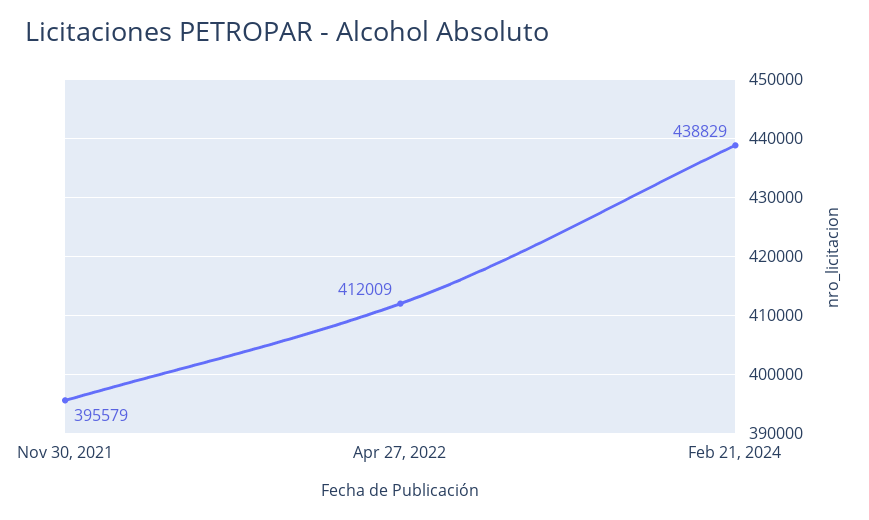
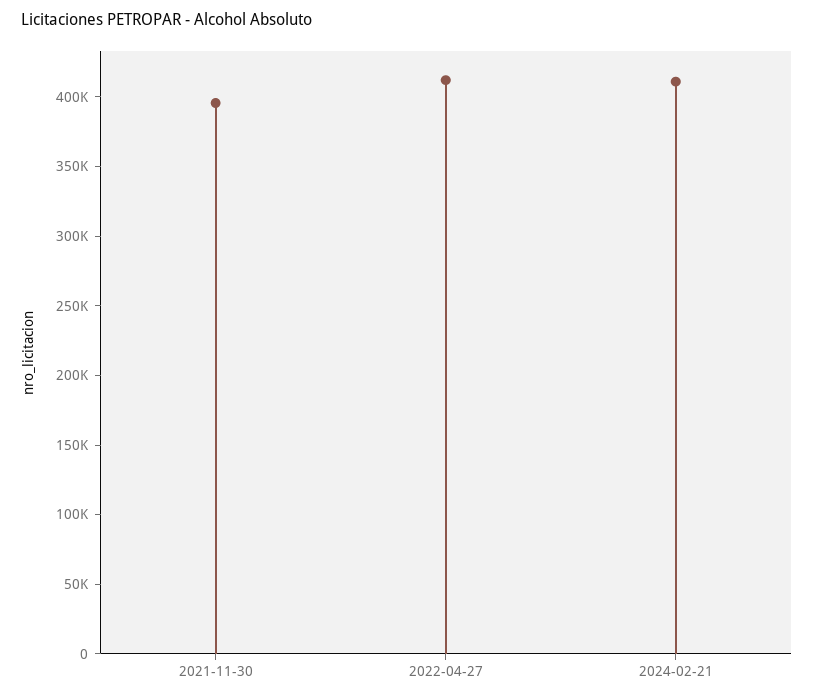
Feb 21, 2024: 438829 -> 410000

